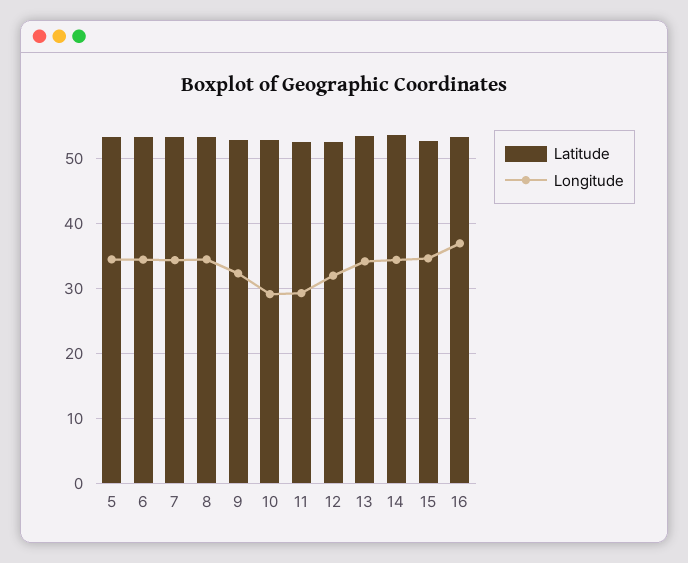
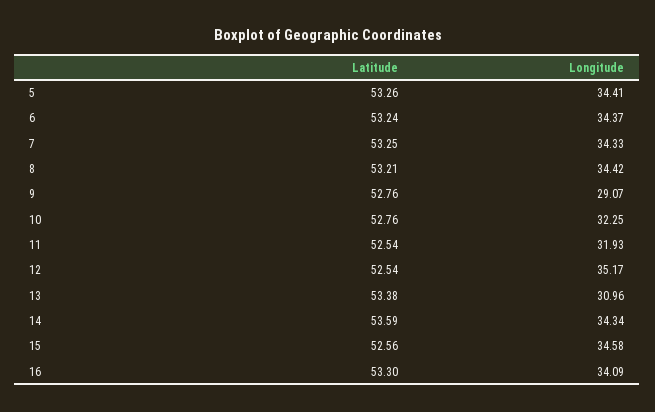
Longitude, 9: 32 -> 29.07
Longitude, 10: 29 -> 32.25
Longitude, 11: 29 -> 31.93
Longitude, 12: 32 -> 35.17
Longitude, 13: 34 -> 30.96
Longitude, 16: 37 -> 34.09

